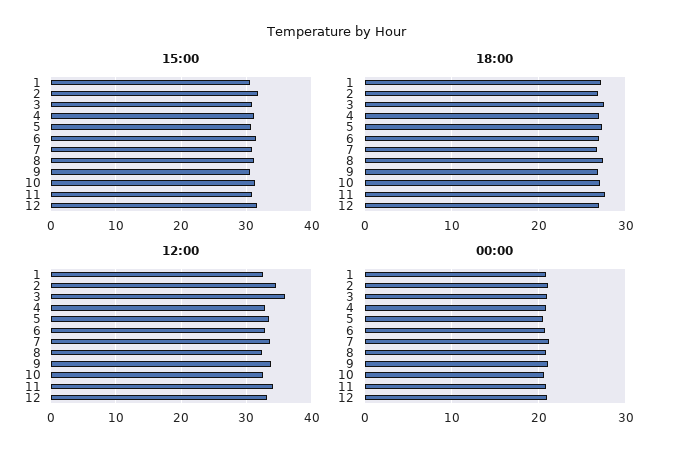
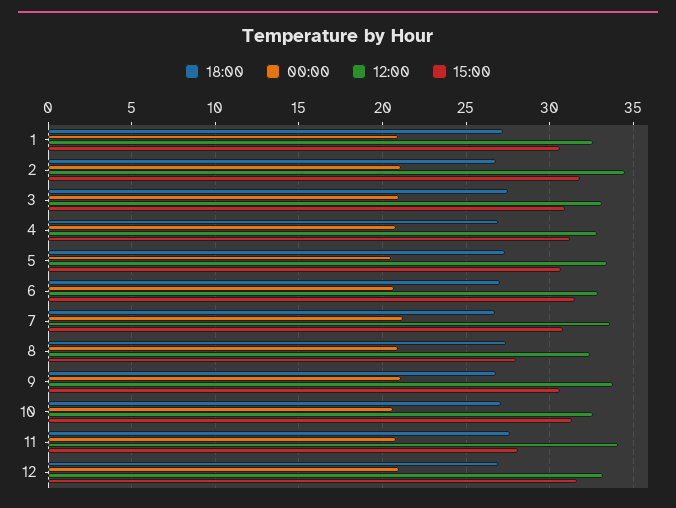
15:00, 8: 31 -> 28
15:00, 11: 31 -> 28
12:00, 3: 36 -> 33

